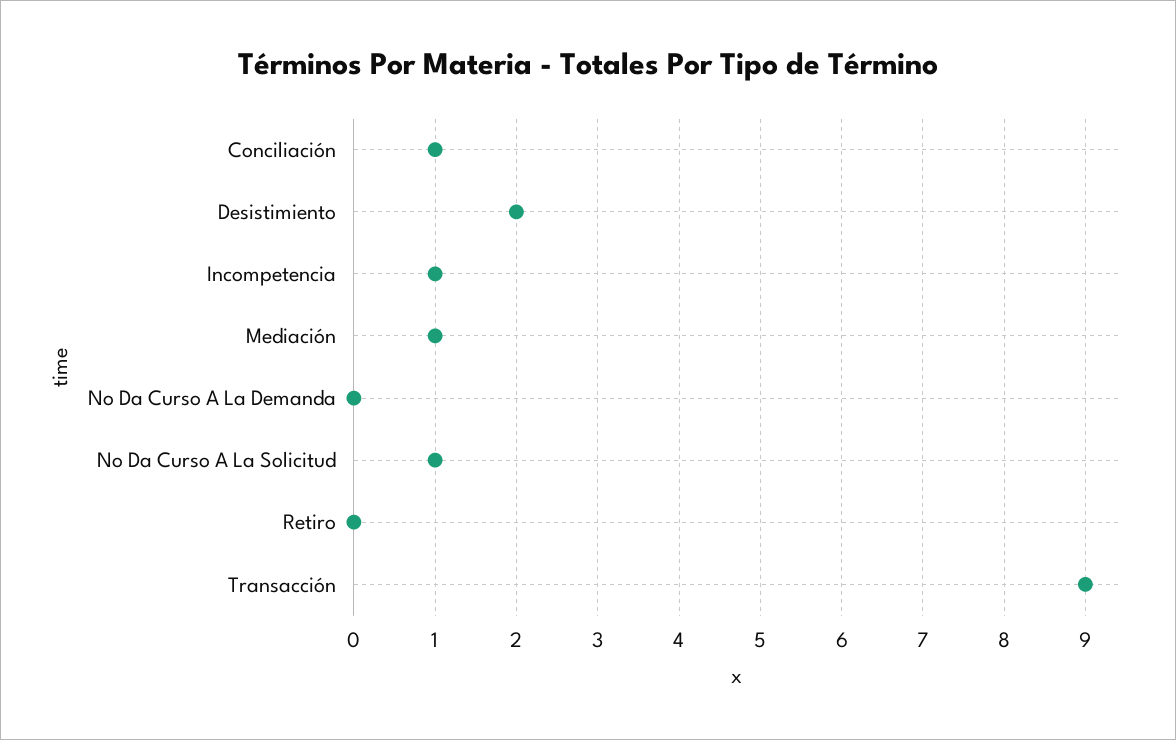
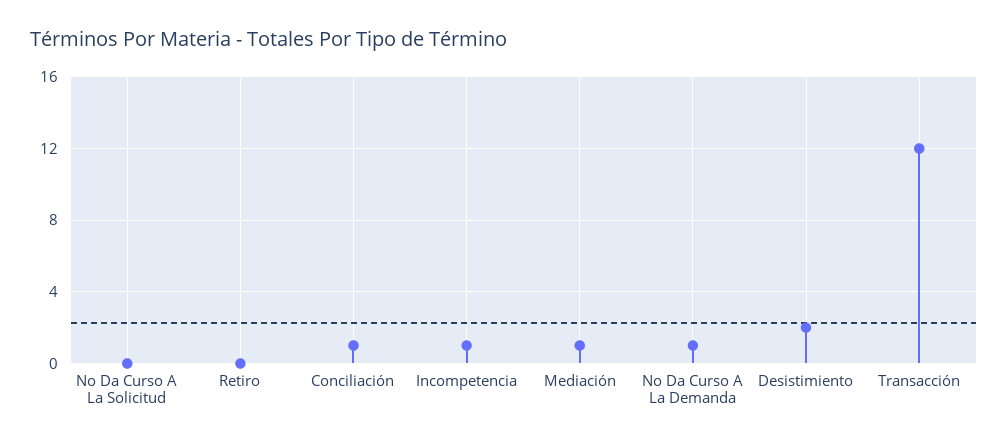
No Da Curso A La Demanda: 0 -> 1
No Da Curso A La Solicitud: 1 -> 0
Transacción: 9 -> 12

